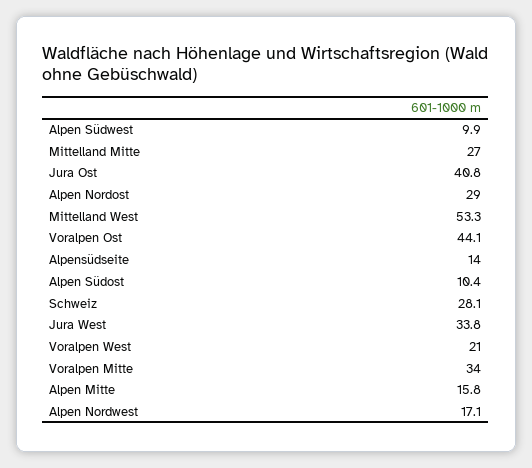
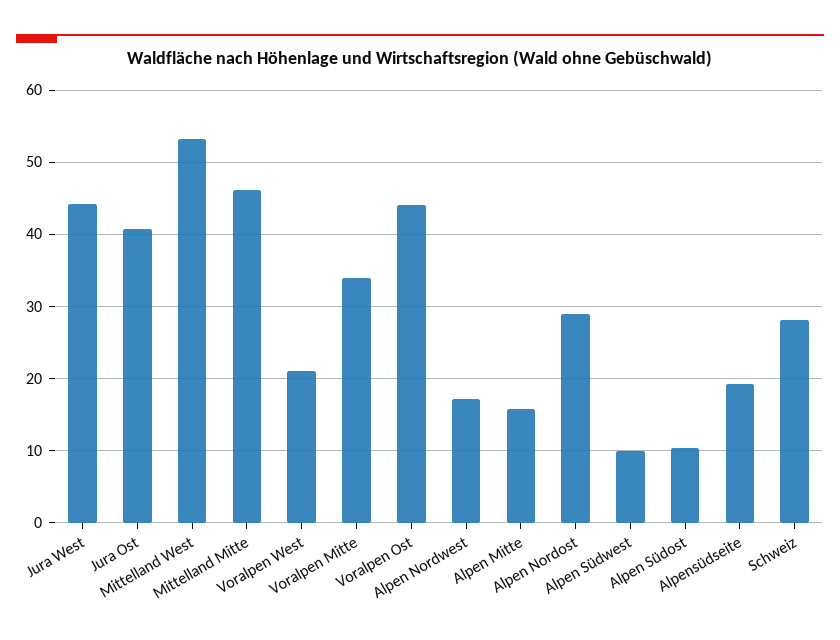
Mittelland Mitte: 27 -> 46
Alpensüdseite: 14 -> 19
Jura West: 33.8 -> 44

